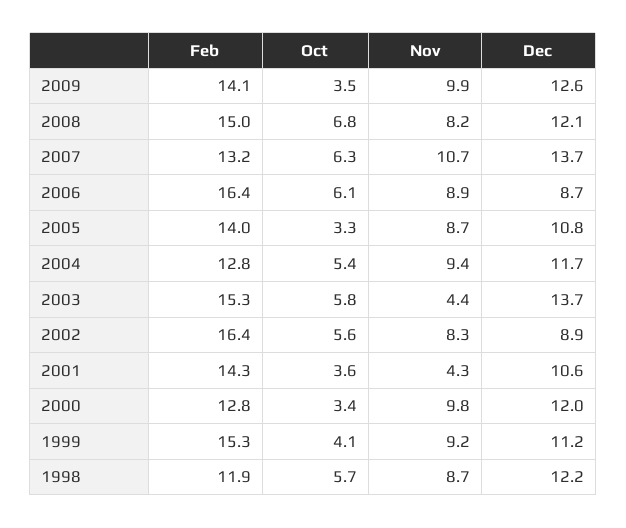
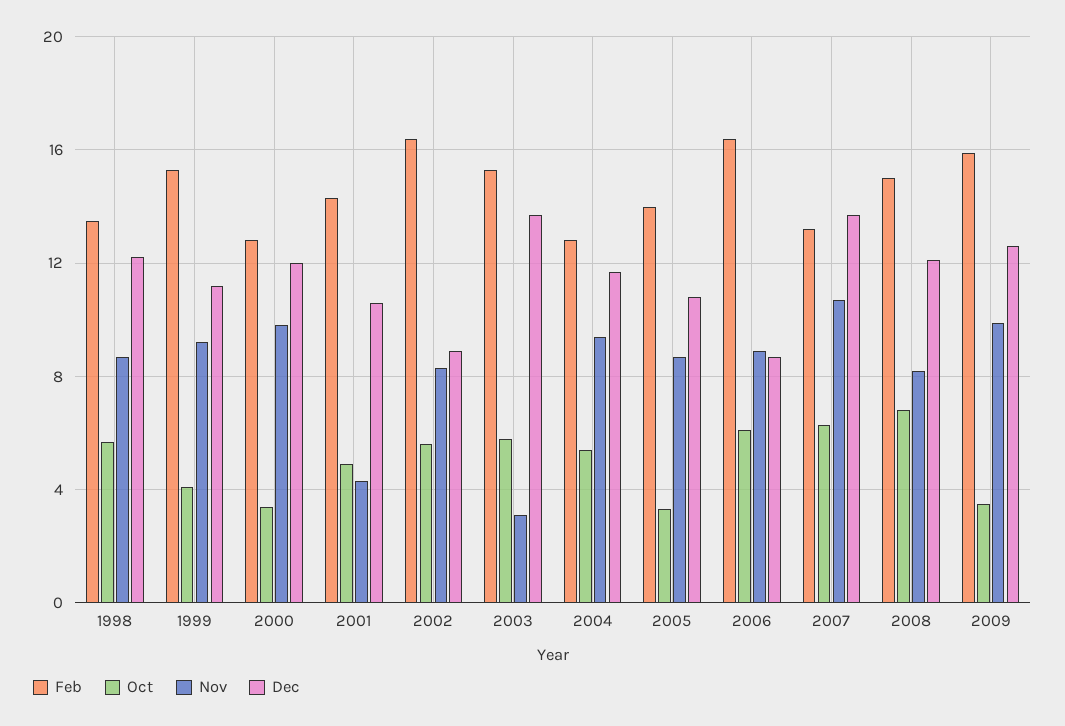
Feb, 2009: 14.1 -> 16
Nov, 2003: 4.4 -> 3
Oct, 2001: 3.6 -> 5
Feb, 1998: 11.9 -> 13.5

